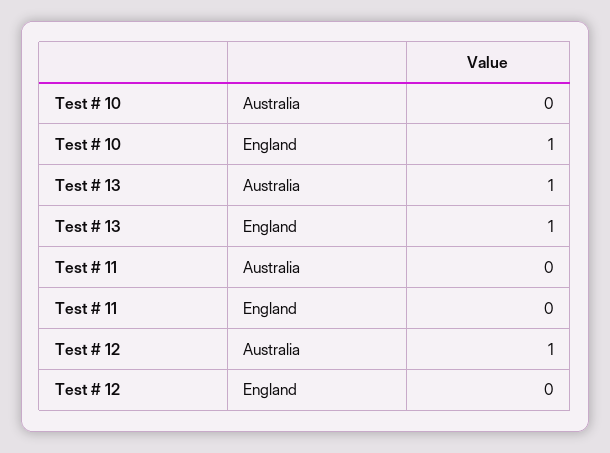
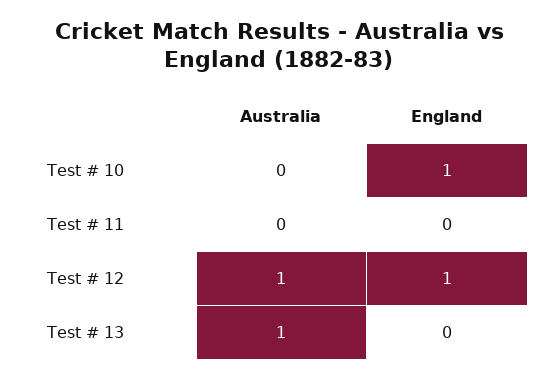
Test # 13, England: 1 -> 0
Test # 12, England: 0 -> 1

